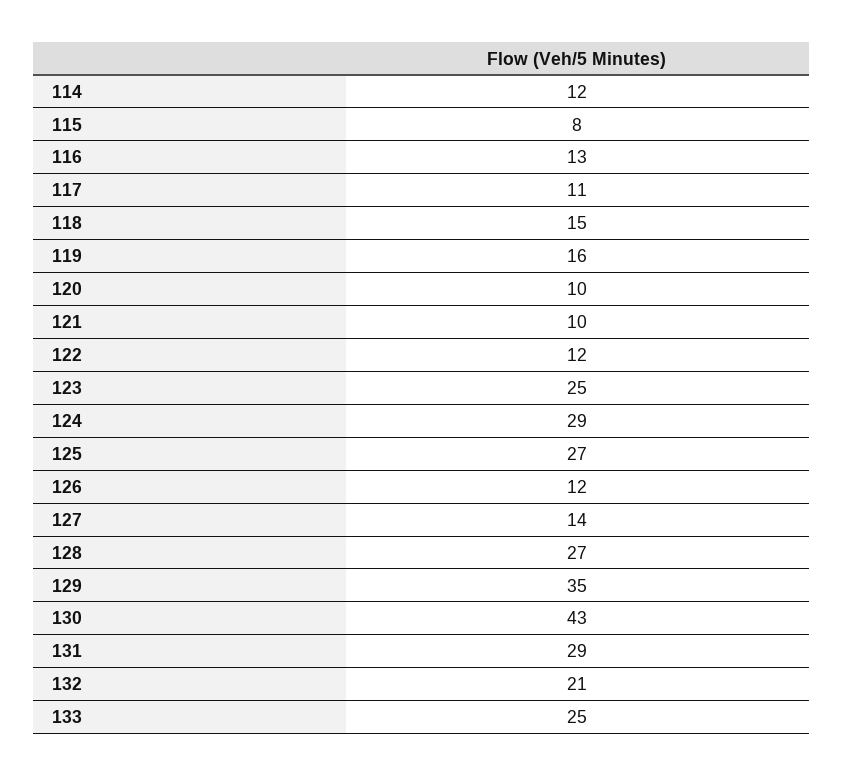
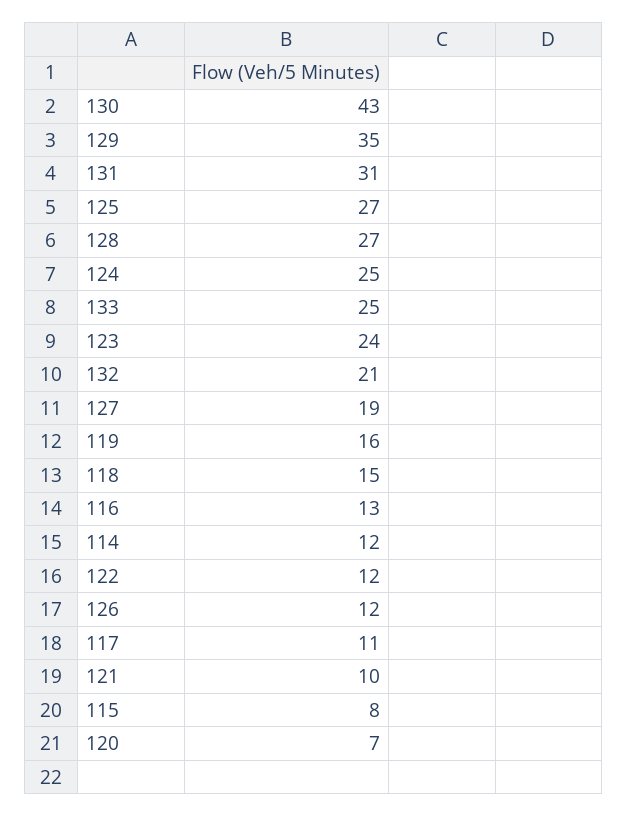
120: 10 -> 7
123: 25 -> 24
124: 29 -> 25
127: 14 -> 19
131: 29 -> 31

